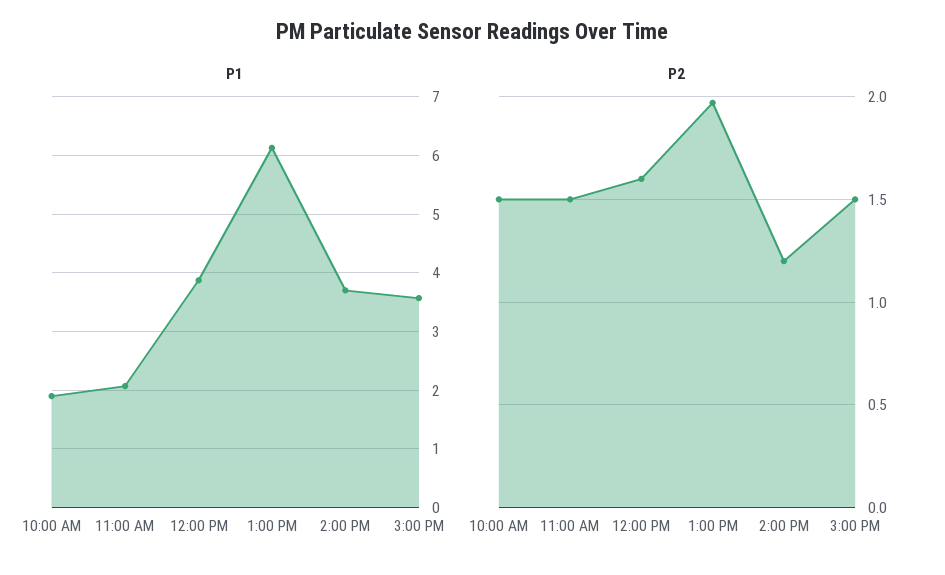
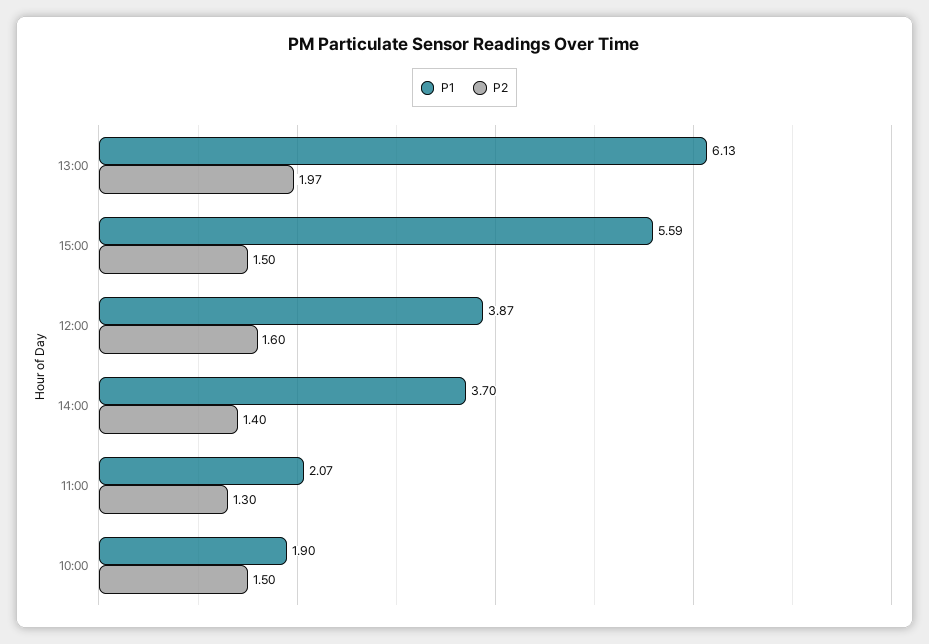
P1, 3:00 PM: 3.6 -> 5.59
P2, 11:00 AM: 1.5 -> 1.3
P2, 2:00 PM: 1.2 -> 1.4

